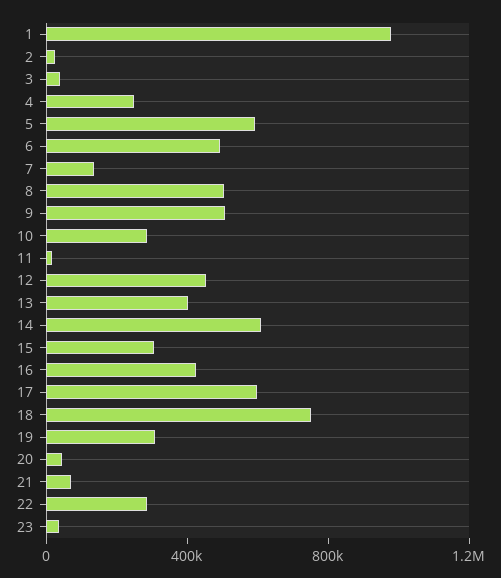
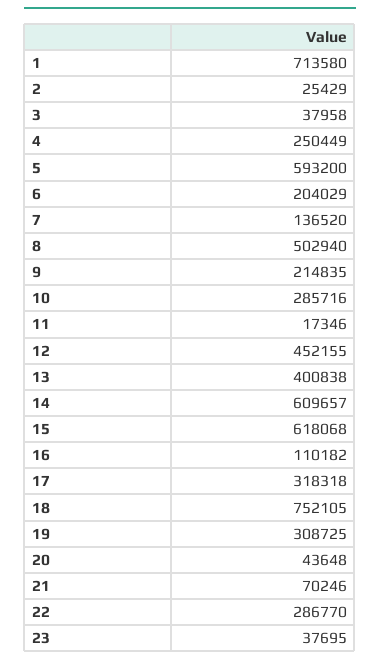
1: 1000000 -> 713580
6: 500000 -> 204029
9: 500000 -> 214835
15: 300000 -> 618068
16: 400000 -> 110182
17: 600000 -> 318318

